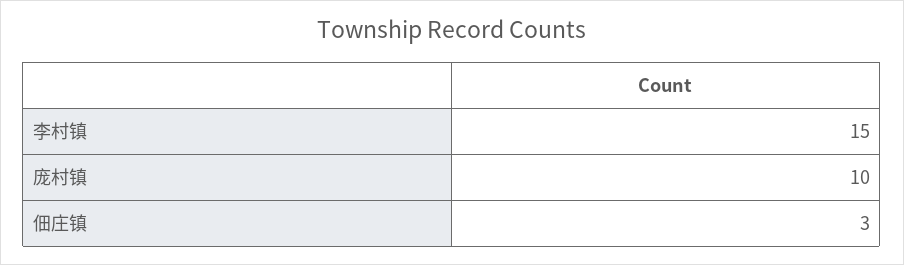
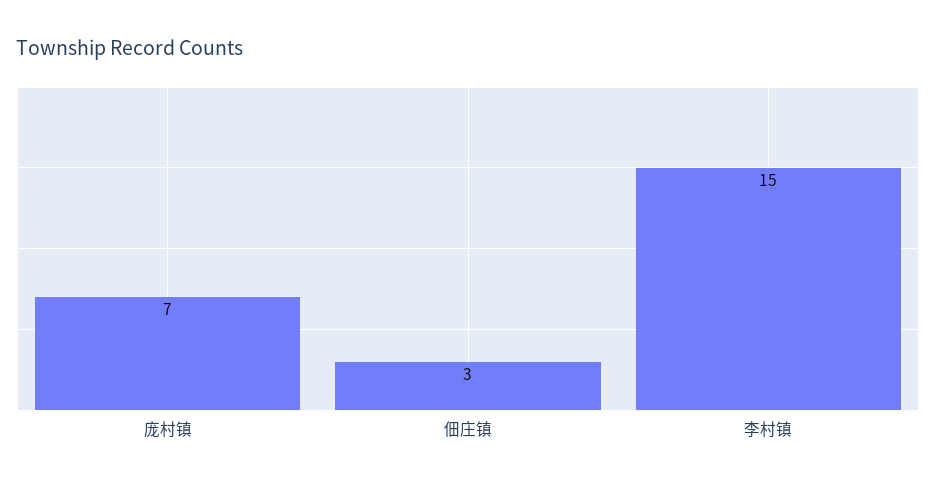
庞村镇: 10 -> 7

